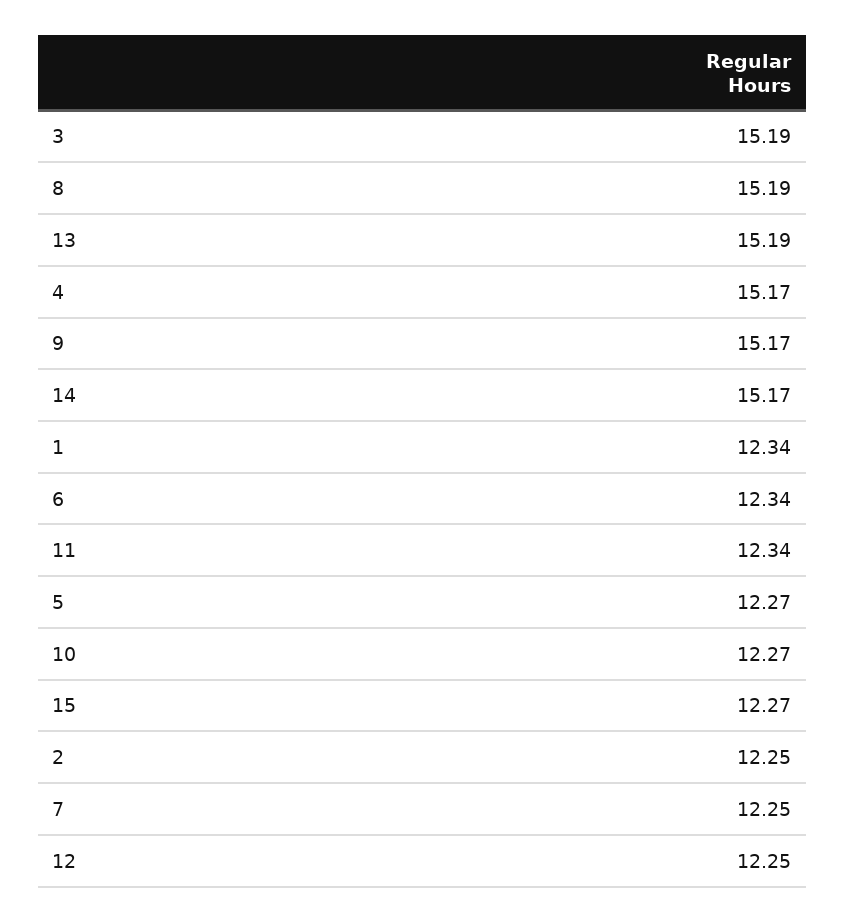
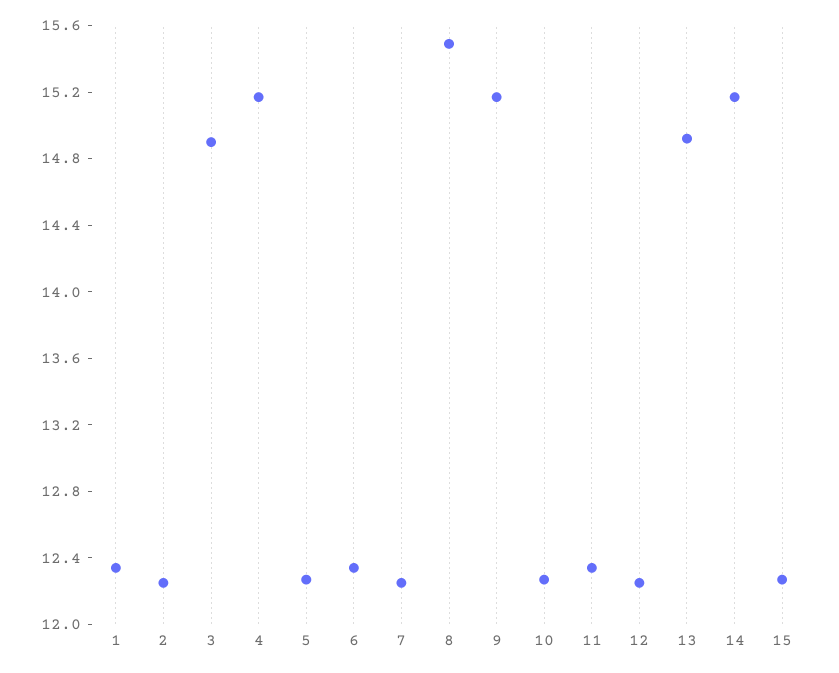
3: 15.19 -> 14.9
8: 15.19 -> 15.5
13: 15.19 -> 14.9

